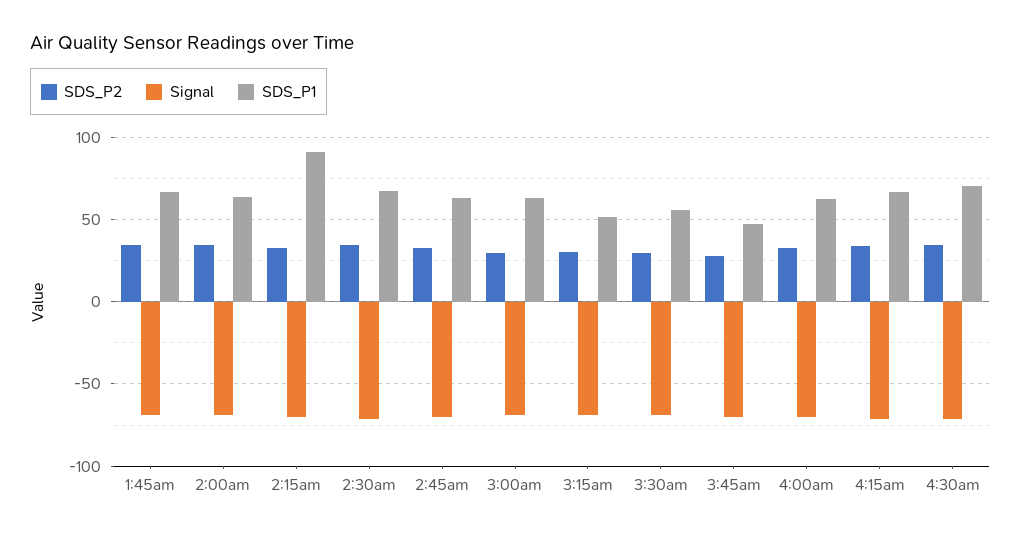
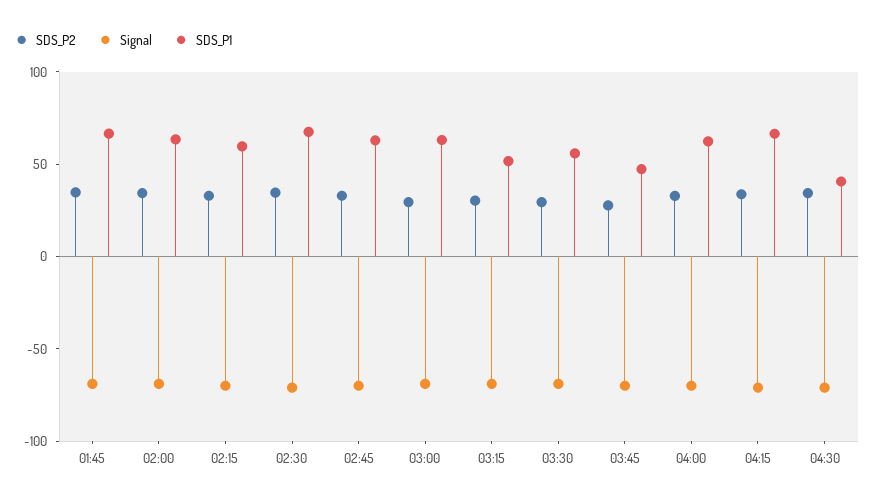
SDS_P1, 2:15am: 90 -> 60
SDS_P1, 4:30am: 70 -> 40

